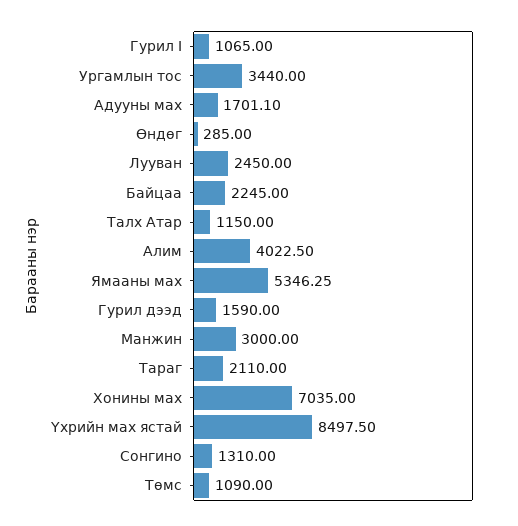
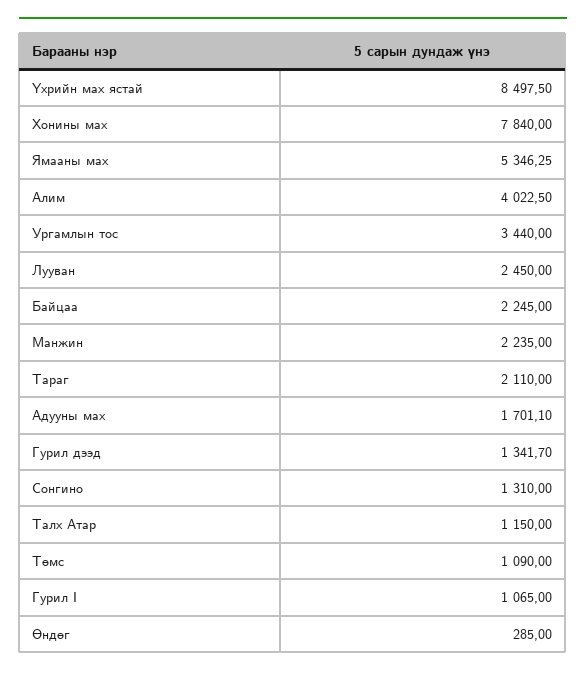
Гурил дээд: 1590 -> 1341.7
Манжин: 3000 -> 2235
Хонины мах: 7035 -> 7840

